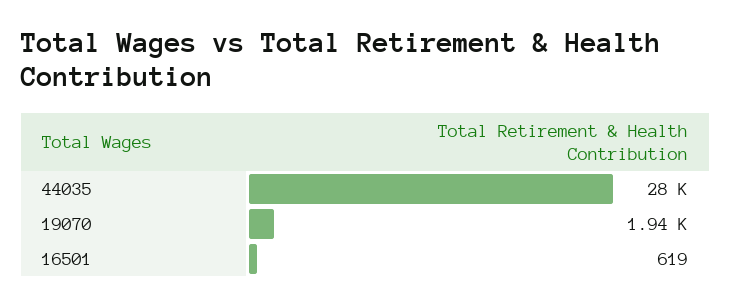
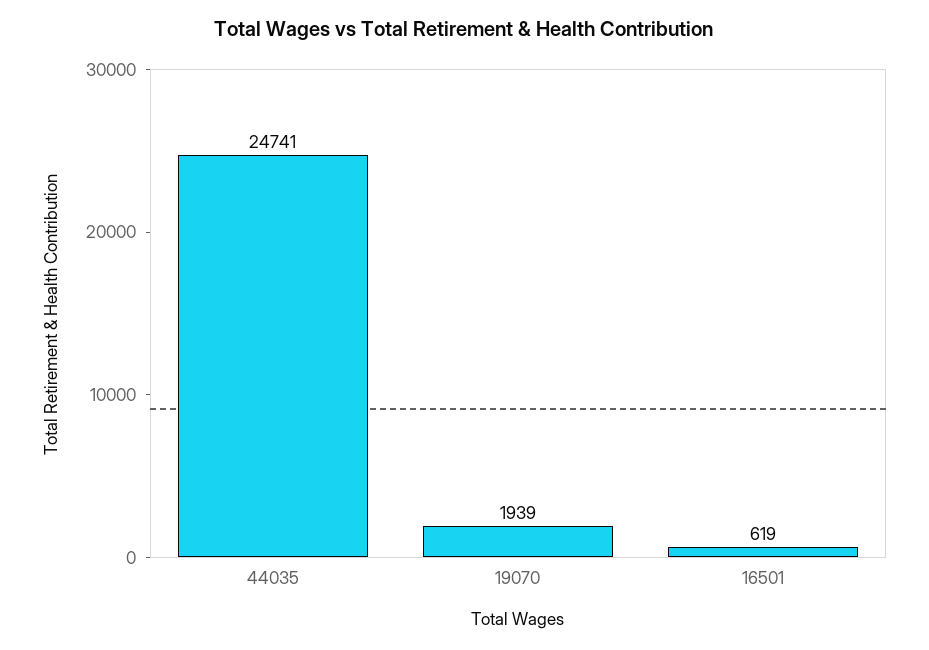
44035: 28000 -> 24741

